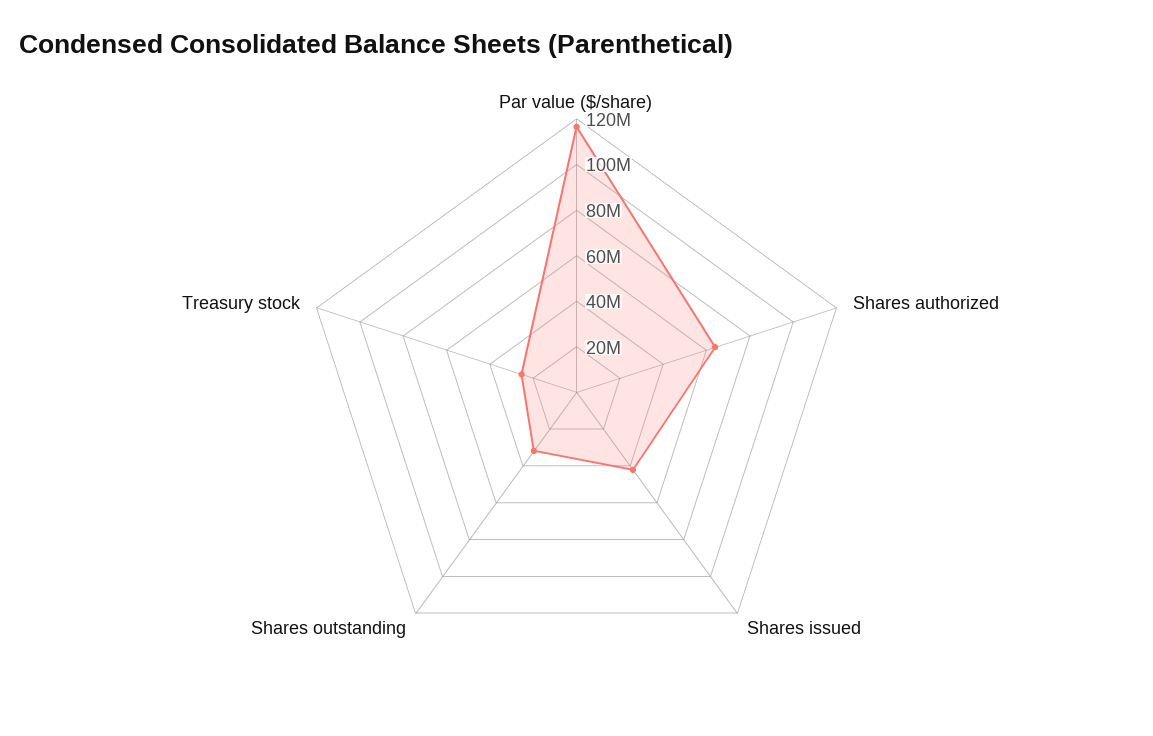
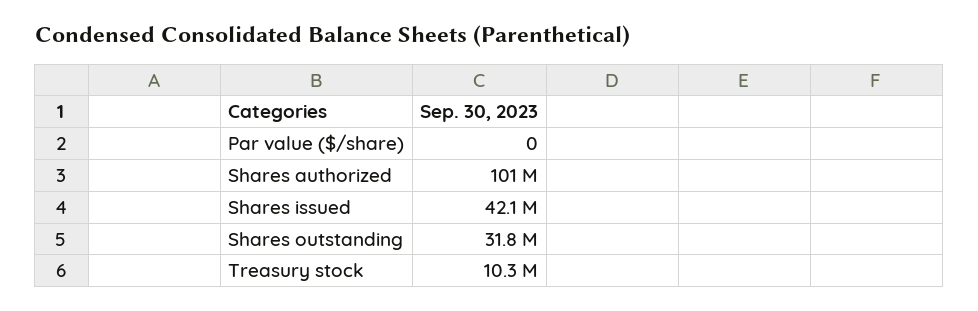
Par value ($/share): 115000000 -> 0
Shares authorized: 65000000 -> 101000000
Treasury stock: 25000000 -> 10300000

